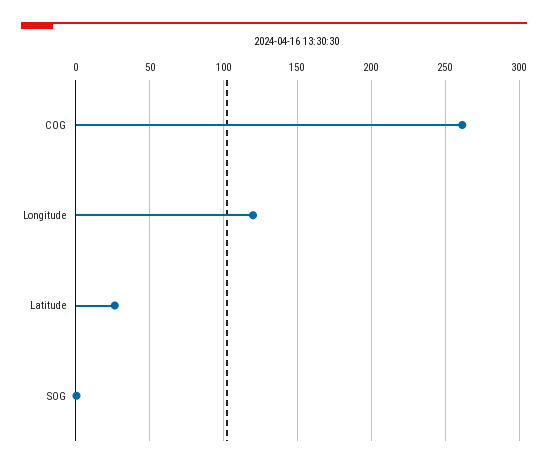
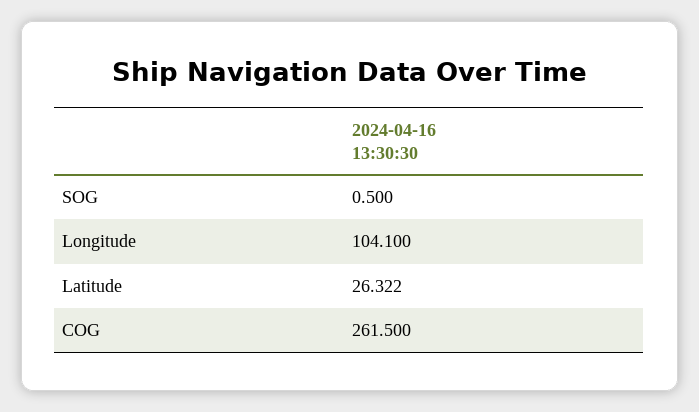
Longitude: 120 -> 104.1

